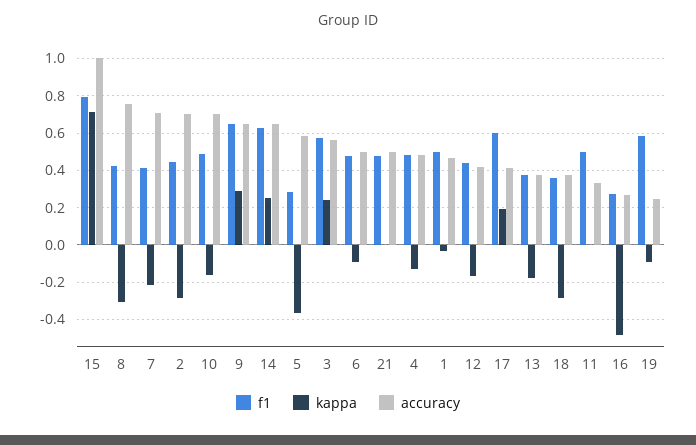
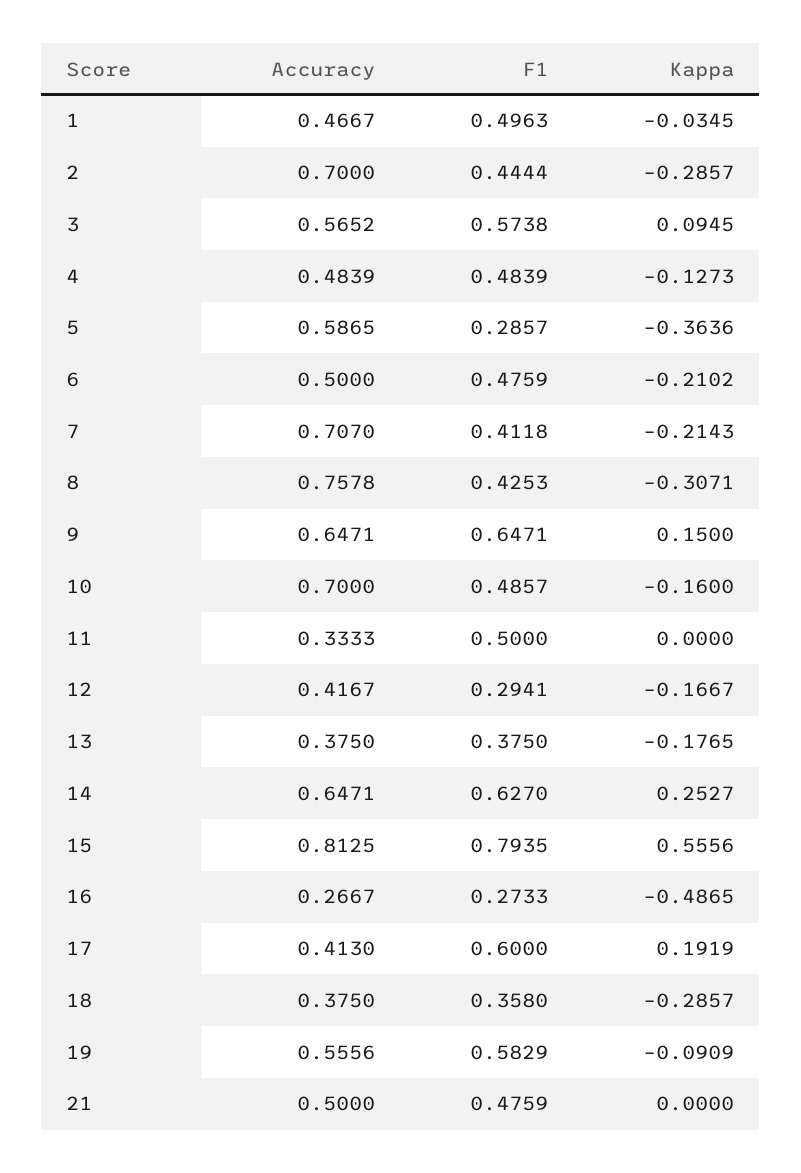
kappa, 15: 0.7 -> 0.5556
accuracy, 15: 1 -> 0.8125
kappa, 9: 0.3 -> 0.15
kappa, 3: 0.25 -> 0.0945
kappa, 6: -0.1 -> -0.2102
f1, 12: 0.45 -> 0.2941
accuracy, 19: 0.25 -> 0.5556

